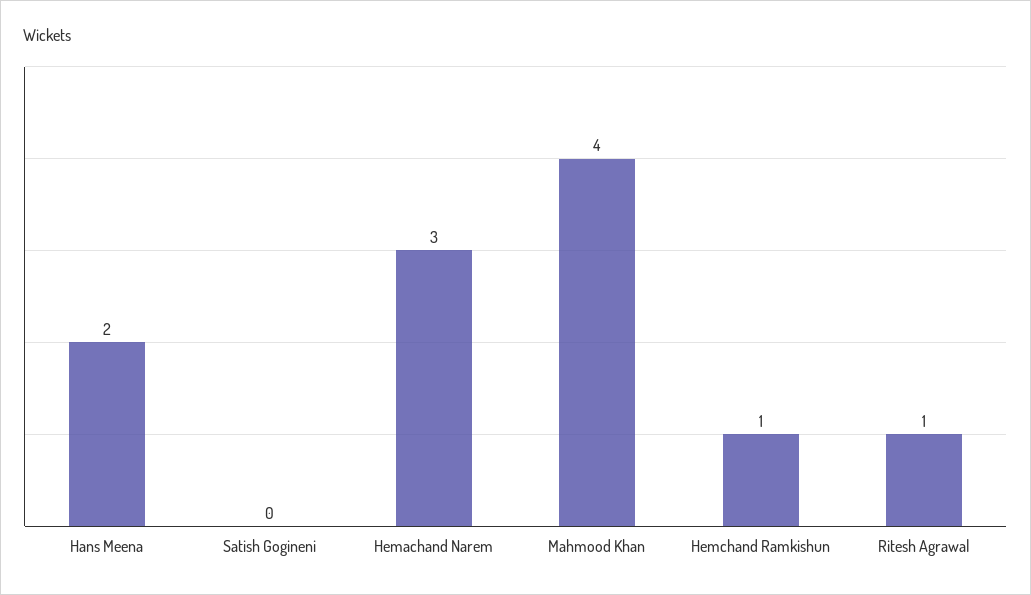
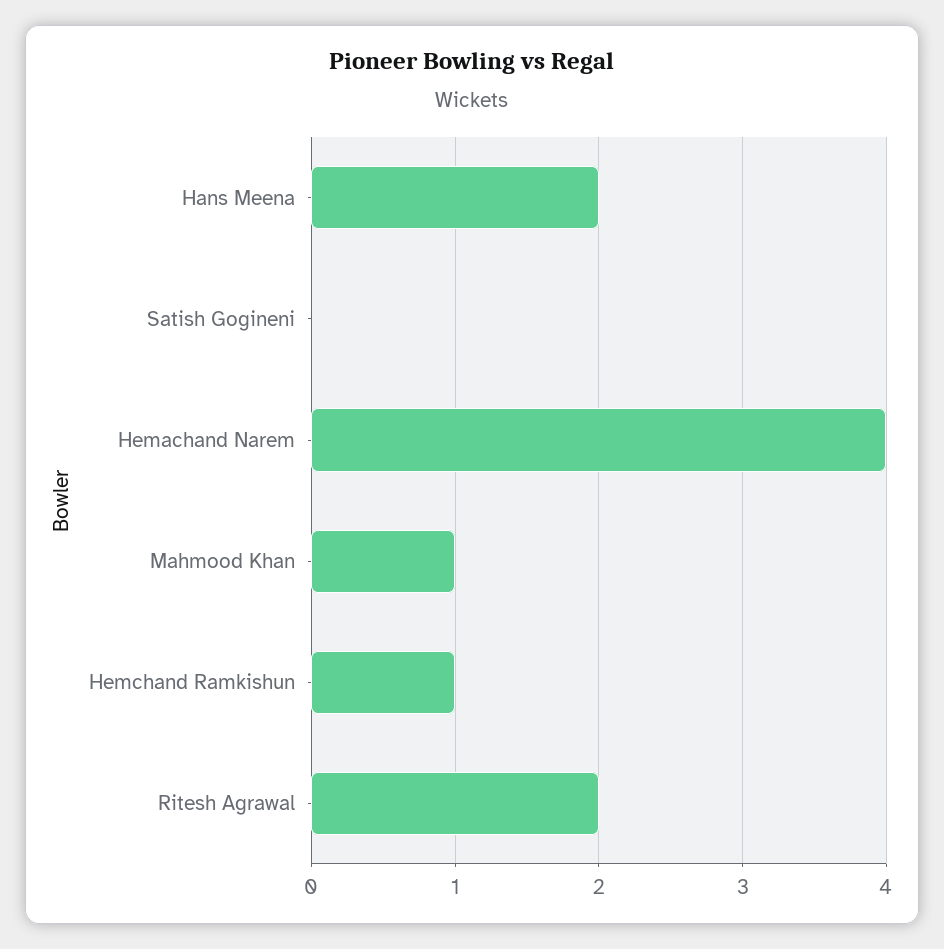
Hemachand Narem: 3 -> 4
Mahmood Khan: 4 -> 1
Ritesh Agrawal: 1 -> 2

